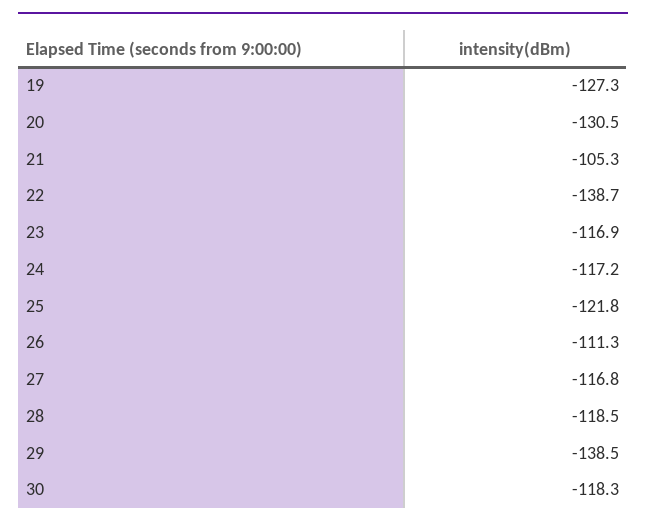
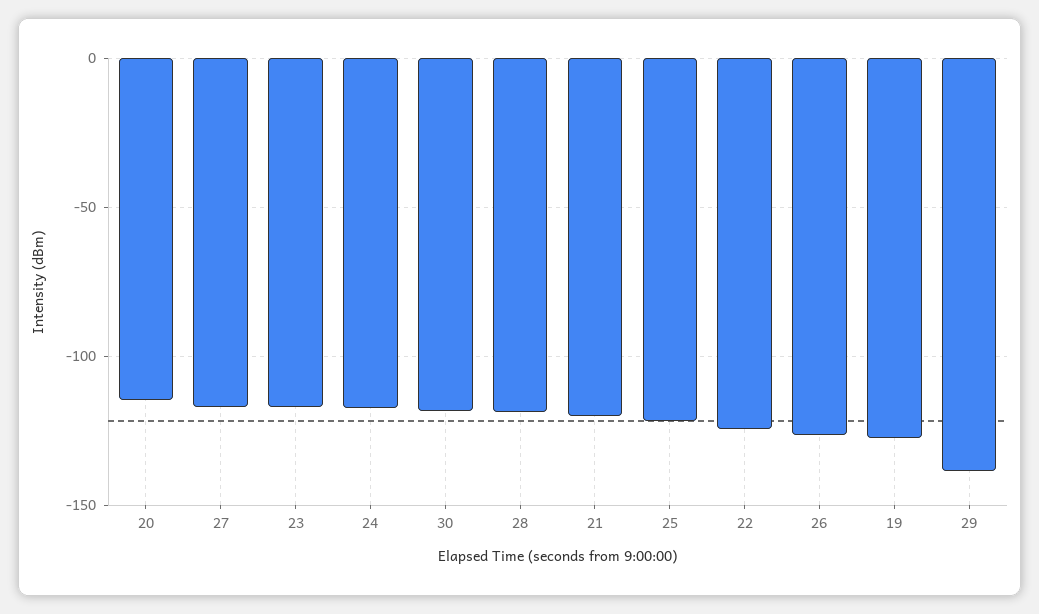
20: -130.5 -> -115
21: -105.3 -> -120
22: -138.7 -> -125
26: -111.3 -> -125

